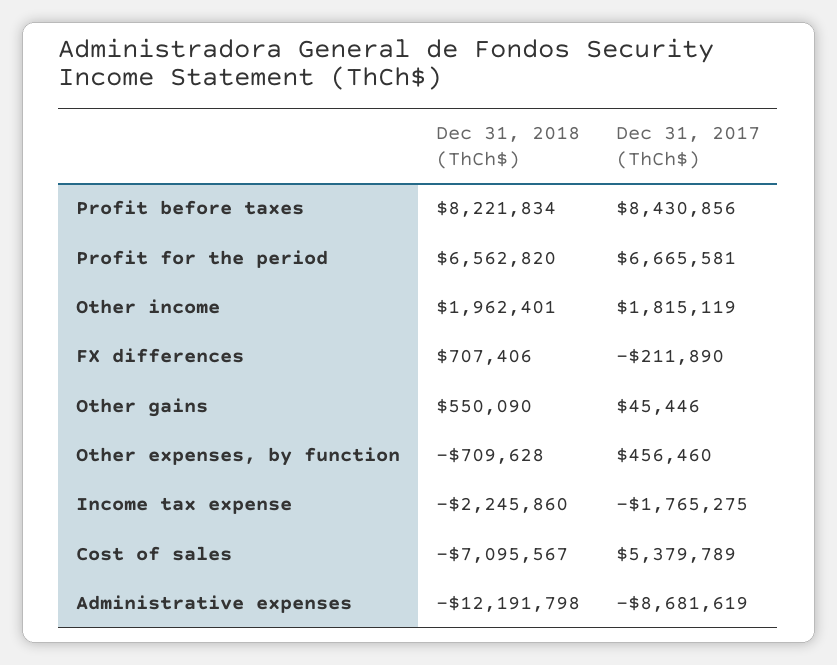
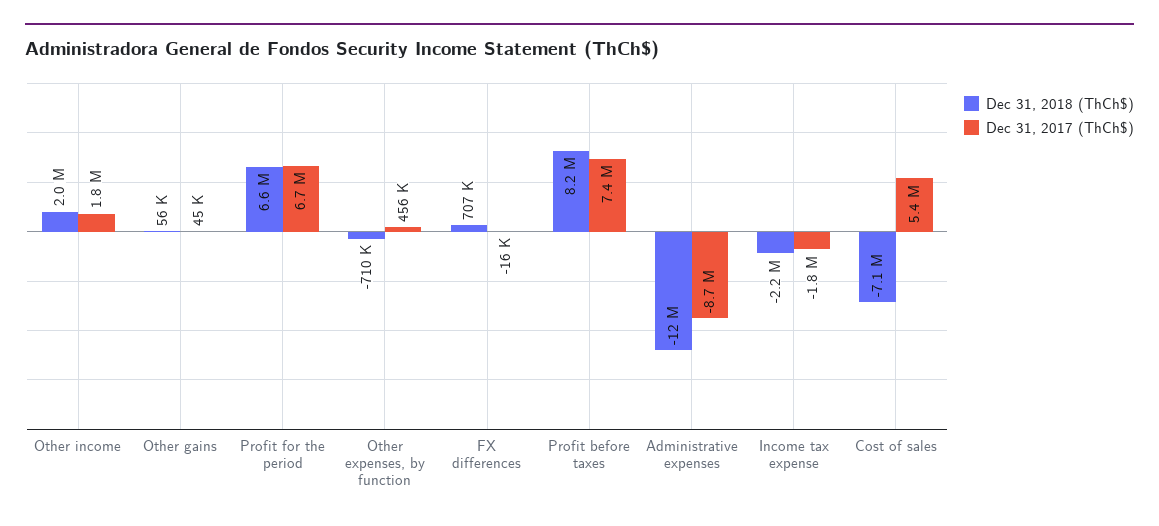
Dec 31, 2017 (ThCh$), Profit before taxes: 8430856 -> 7400000
Dec 31, 2017 (ThCh$), FX differences: -211890 -> -16000
Dec 31, 2018 (ThCh$), Other gains: 550090 -> 56000

